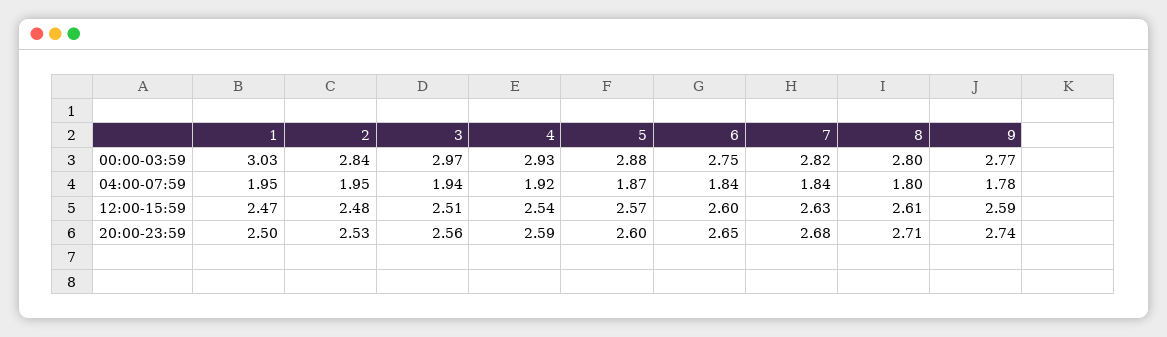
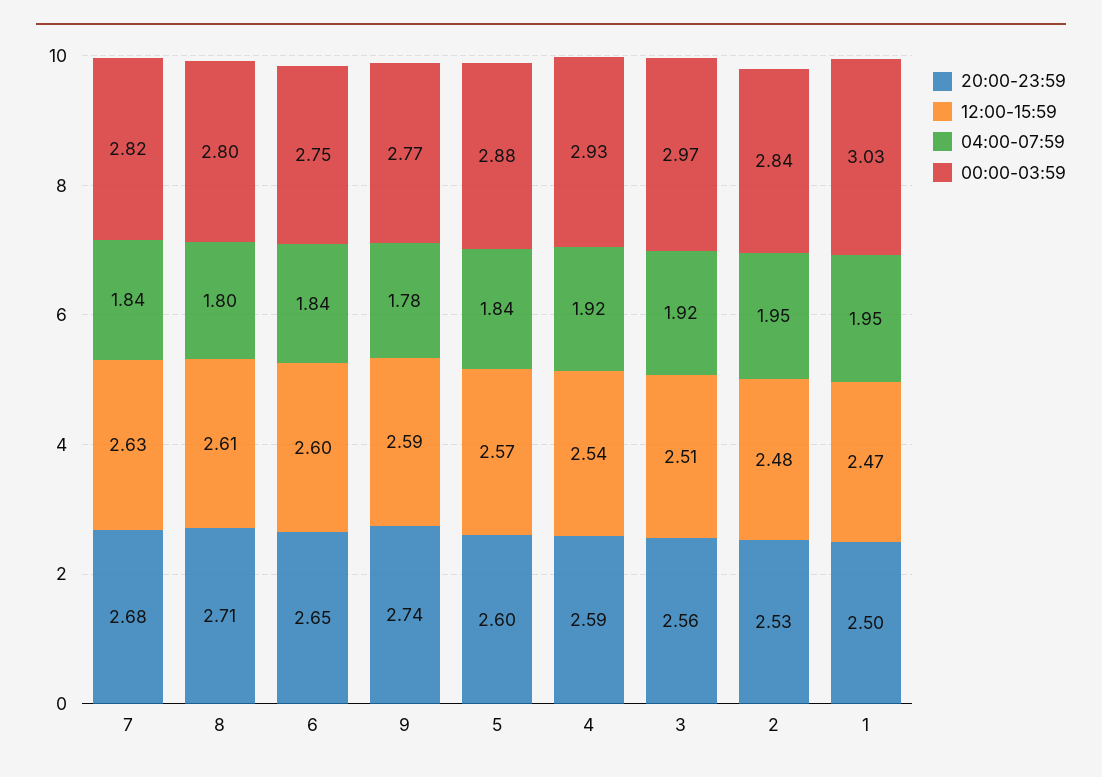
04:00-07:59, 3: 1.94 -> 1.92
04:00-07:59, 5: 1.87 -> 1.84

